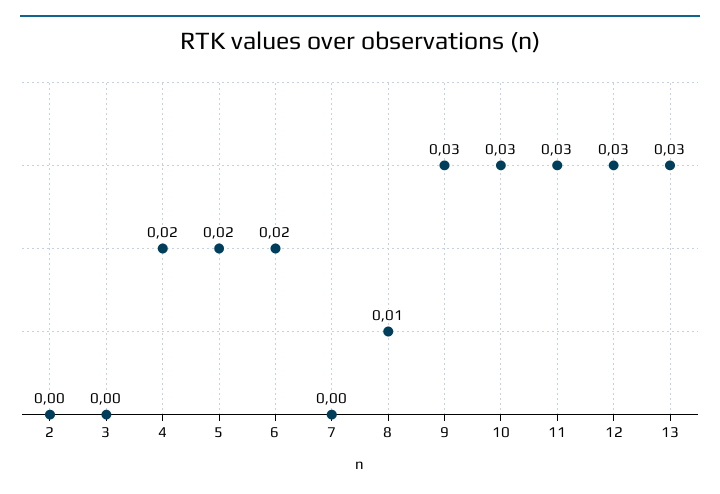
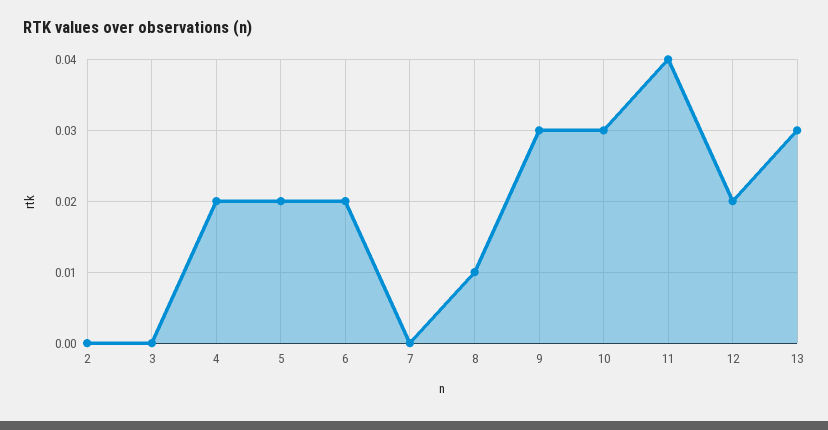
11: 0.03 -> 0.04
12: 0.03 -> 0.02

